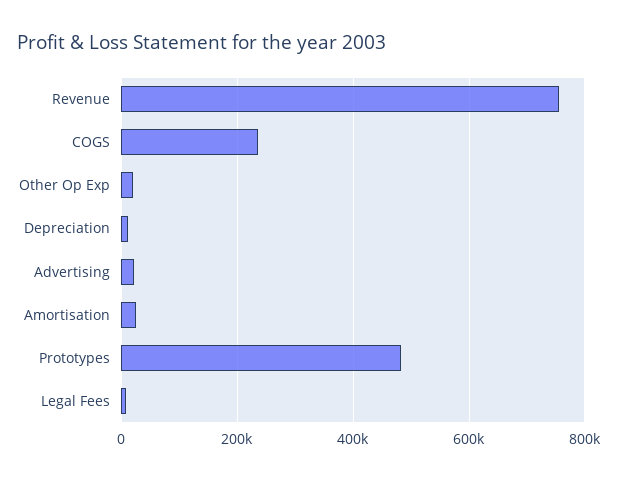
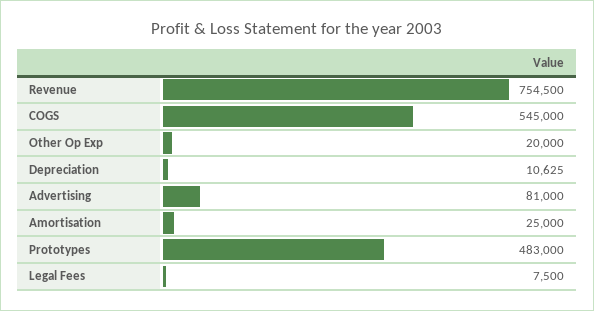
COGS: 240000 -> 545000
Advertising: 20000 -> 81000

